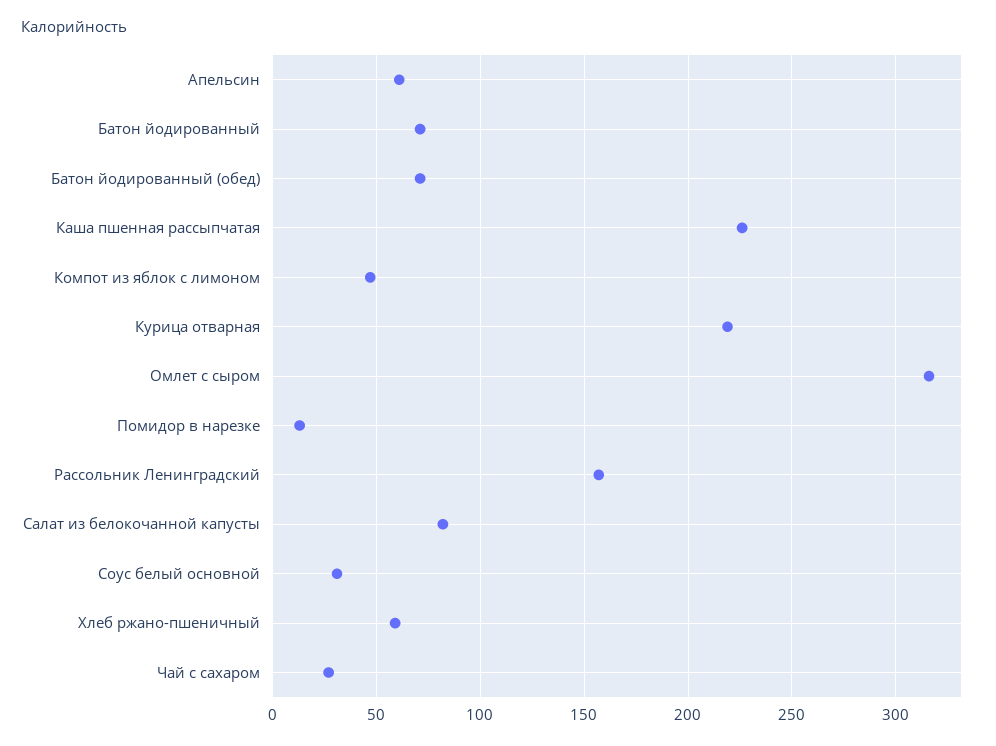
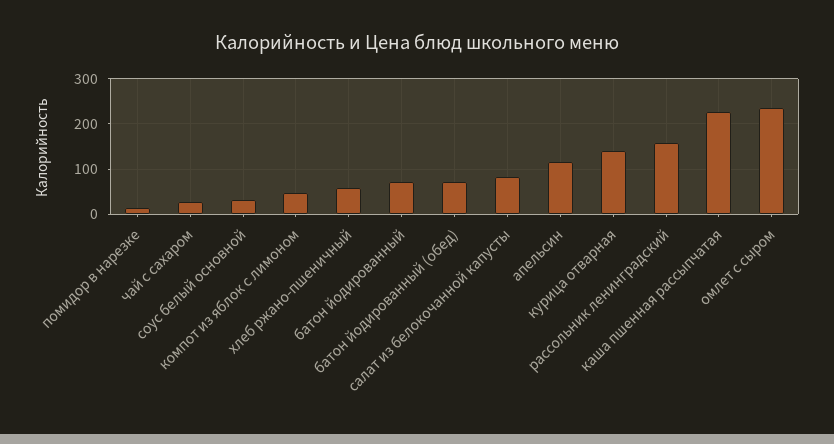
Апельсин: 60 -> 120
Курица отварная: 220 -> 140
Омлет с сыром: 315 -> 240

